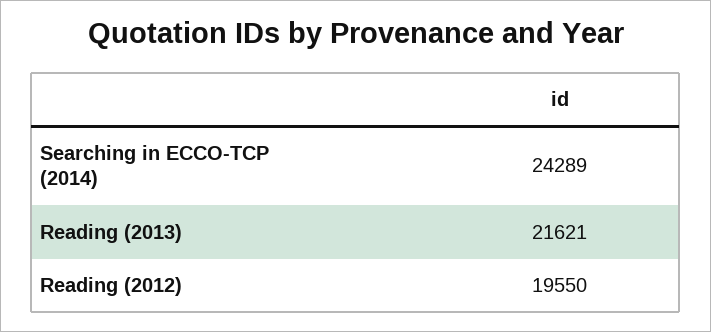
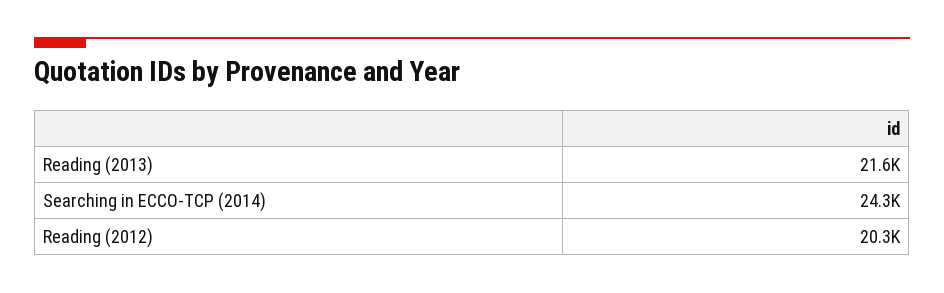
Reading (2012): 19550 -> 20300

